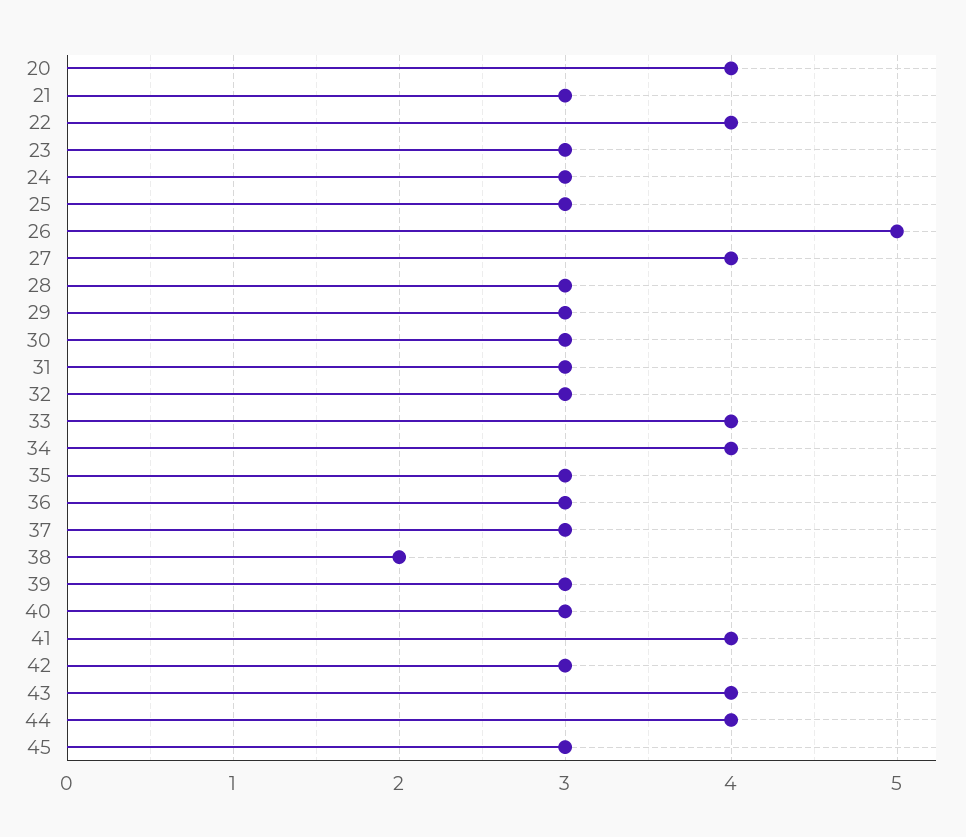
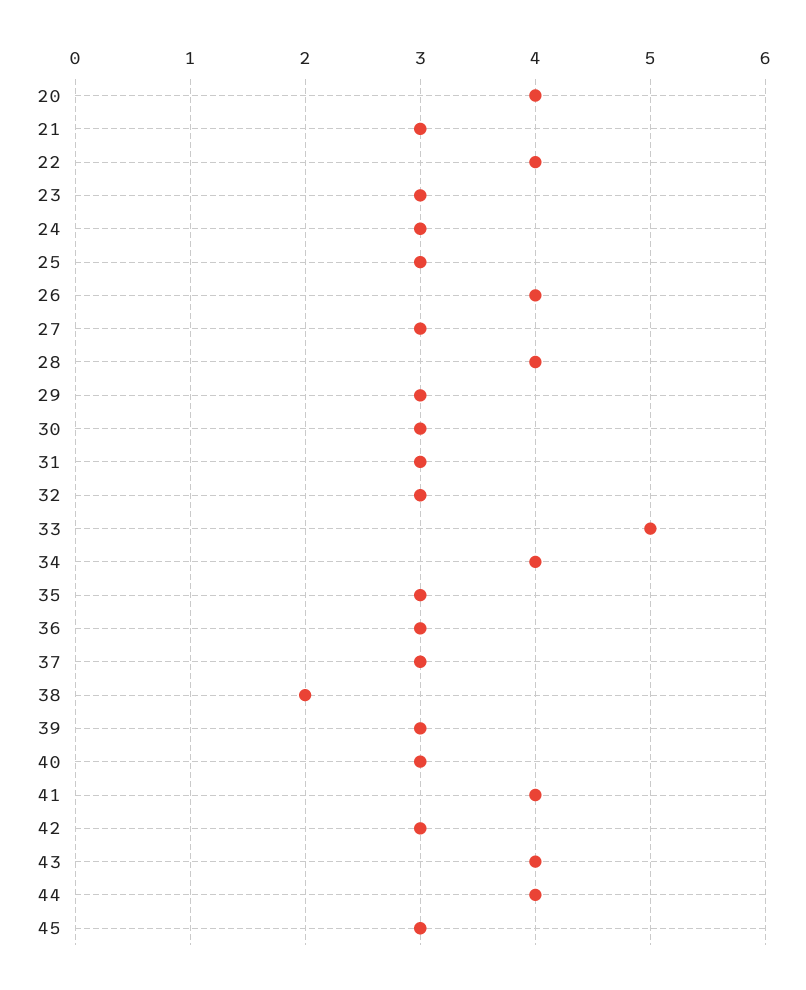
26: 5 -> 4
27: 4 -> 3
28: 3 -> 4
33: 4 -> 5

